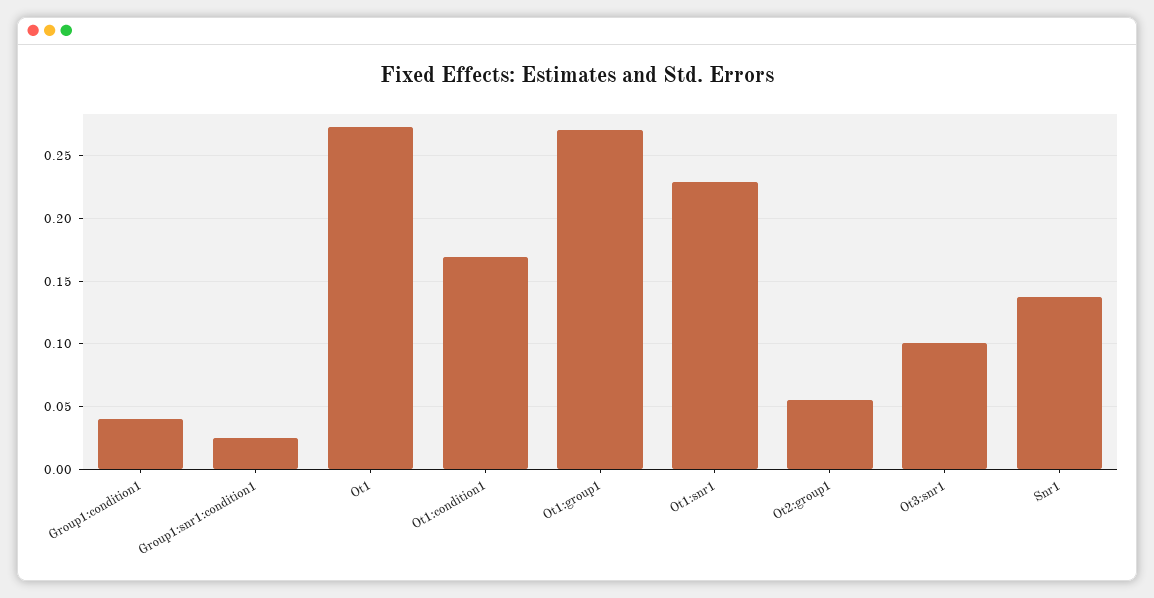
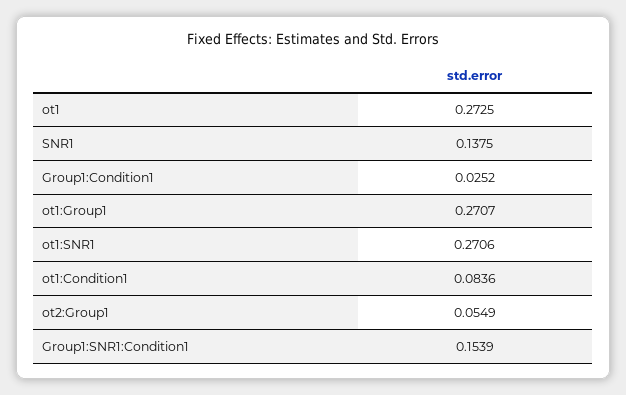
Group1:condition1: 0.04 -> 0.0252
Group1:snr1:condition1: 0.025 -> 0.1539
Ot1:condition1: 0.17 -> 0.0836
Ot1:snr1: 0.23 -> 0.2706
Ot3:snr1: 0.1 -> none

